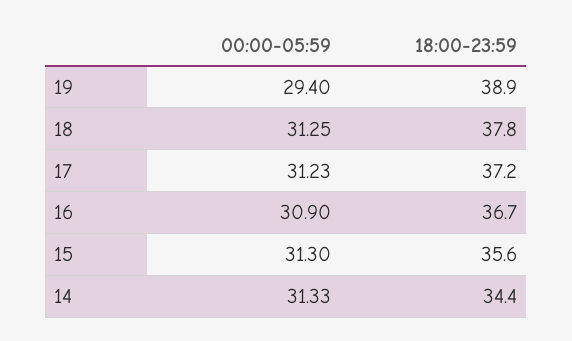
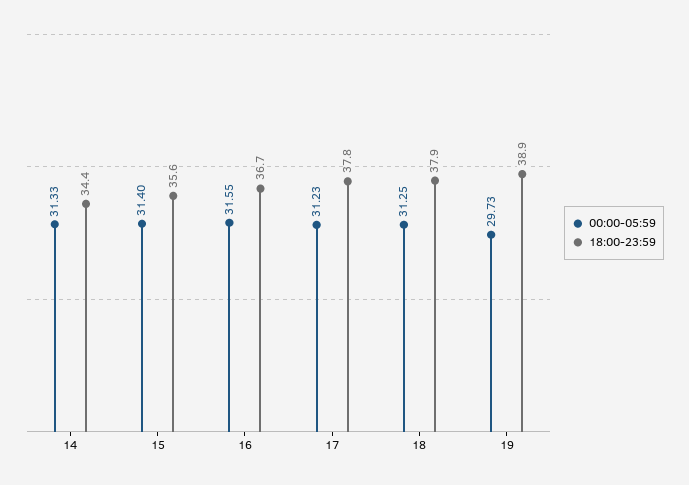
00:00-05:59, 19: 29.4 -> 29.73
18:00-23:59, 18: 37.8 -> 37.9
18:00-23:59, 17: 37.2 -> 37.8
00:00-05:59, 16: 30.9 -> 31.55
00:00-05:59, 15: 31.3 -> 31.4

